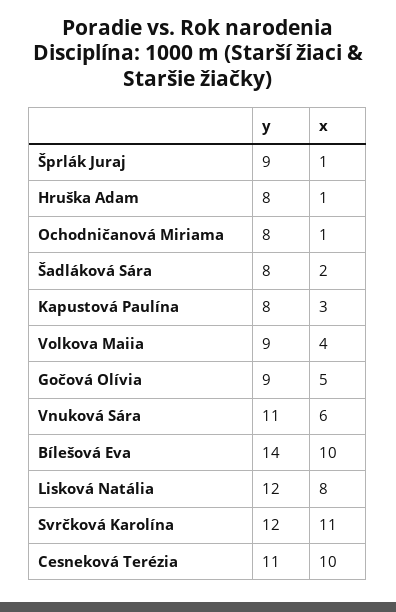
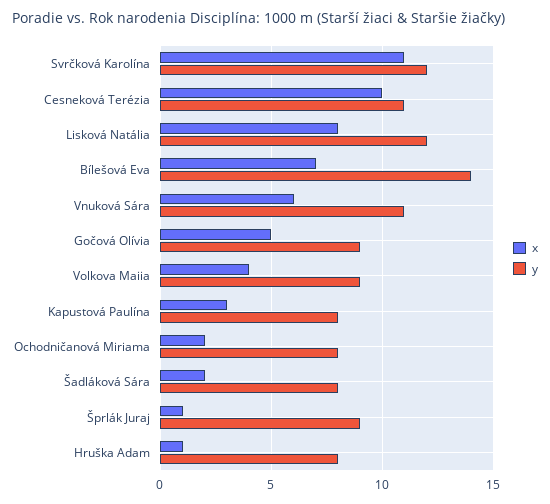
x, Ochodničanová Miriama: 1 -> 2
x, Bílešová Eva: 10 -> 7

